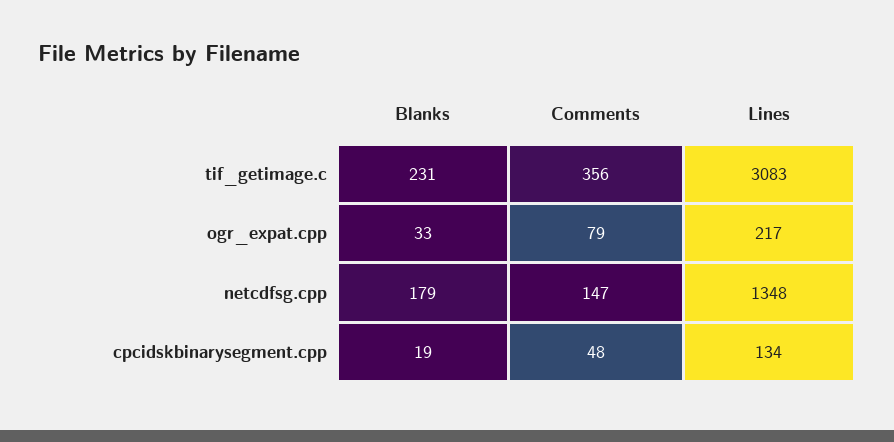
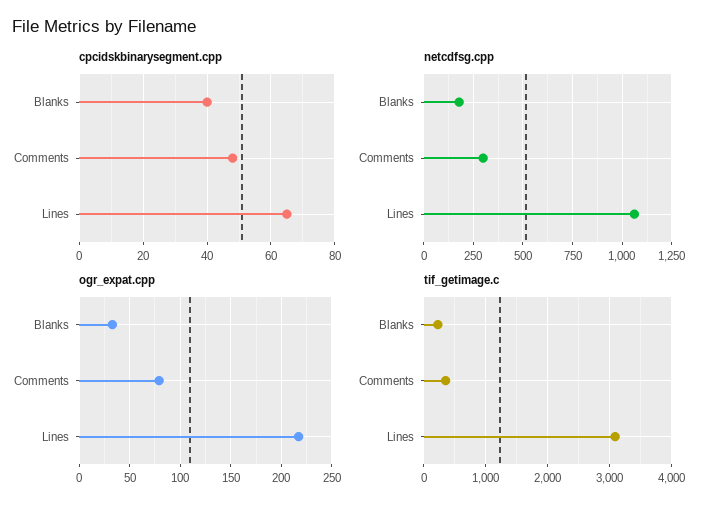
netcdfsg.cpp, Comments: 147 -> 300
netcdfsg.cpp, Lines: 1348 -> 1050
cpcidskbinarysegment.cpp, Blanks: 19 -> 40
cpcidskbinarysegment.cpp, Lines: 134 -> 65

